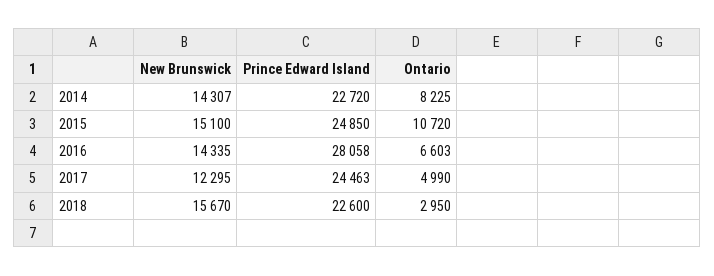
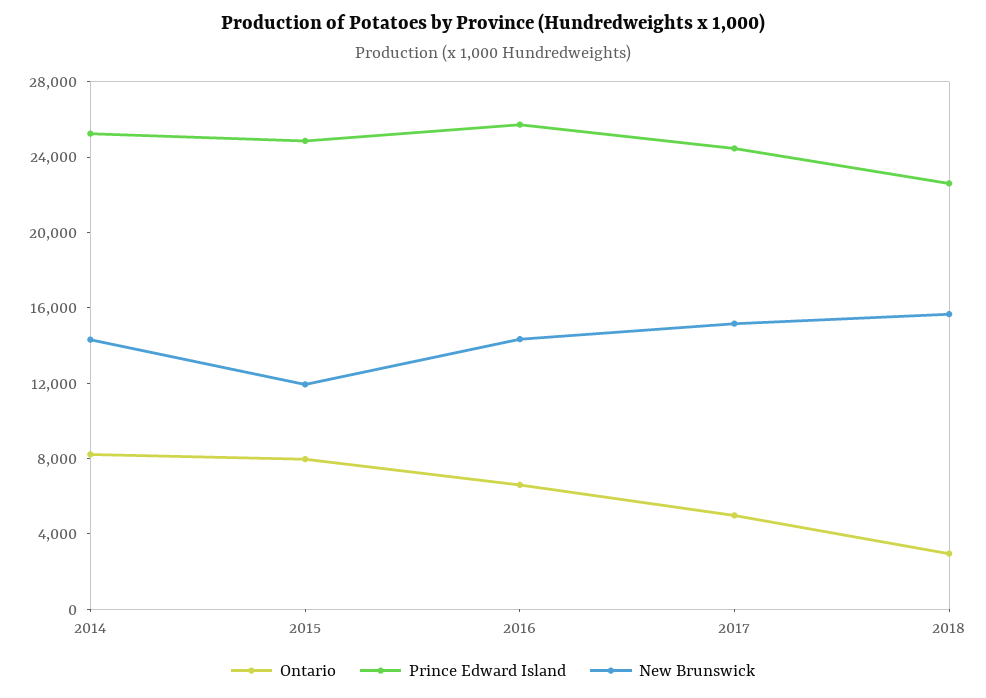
Prince Edward Island, 2014: 22720 -> 25000
New Brunswick, 2015: 15100 -> 12000
Ontario, 2015: 10720 -> 8000
Prince Edward Island, 2016: 28058 -> 26000
New Brunswick, 2017: 12295 -> 15000

